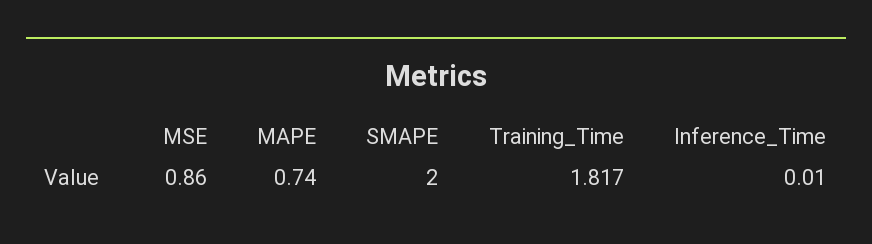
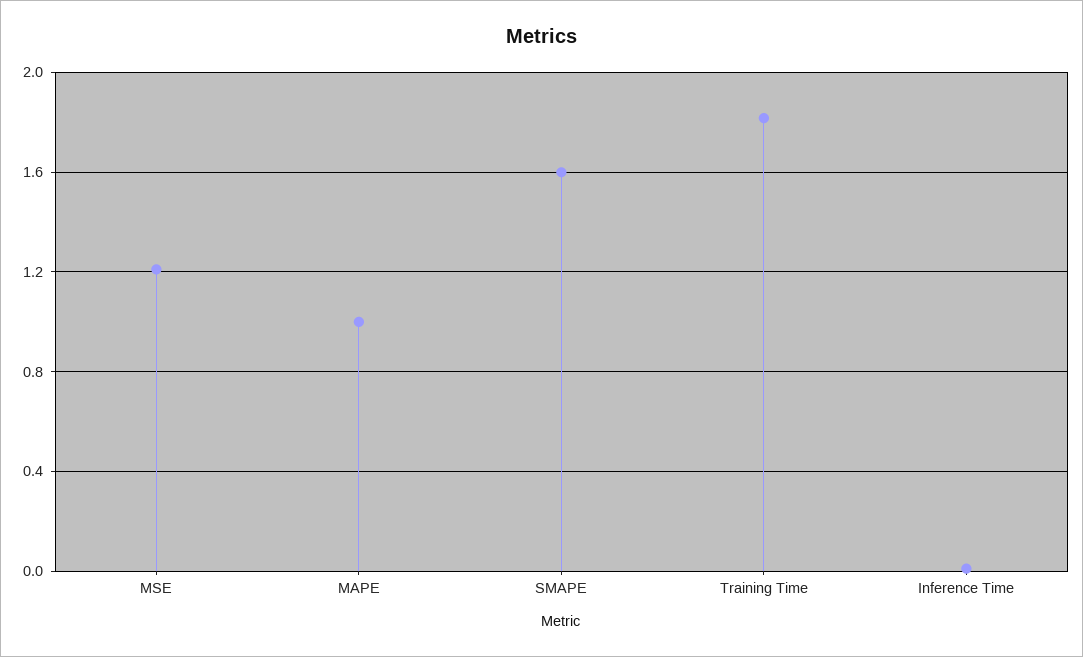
MSE: 0.86 -> 1.2
MAPE: 0.74 -> 1
SMAPE: 2 -> 1.6

